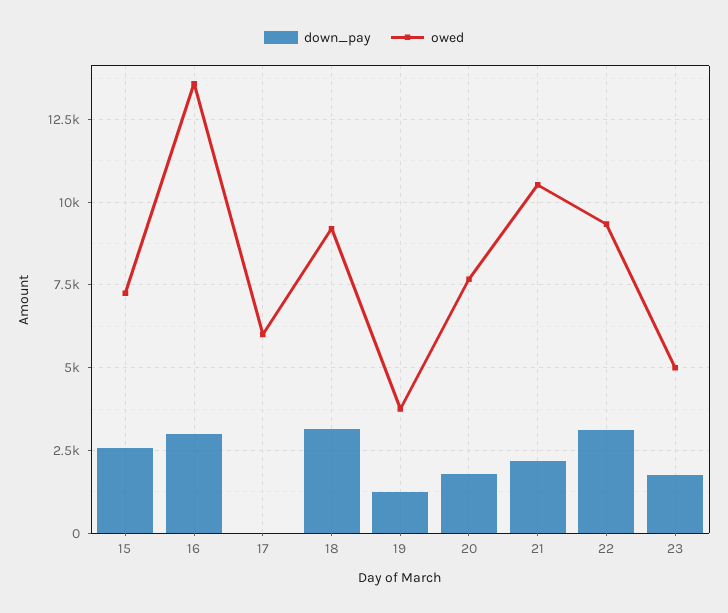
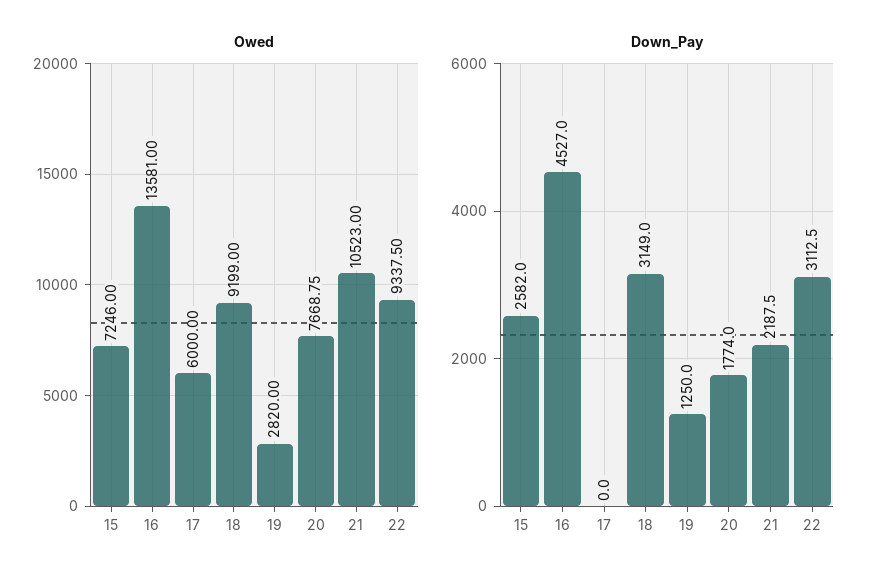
down_pay, 16: 3000 -> 4527
owed, 19: 3750 -> 2820
down_pay, 23: 1750 -> none
owed, 23: 5000 -> none

